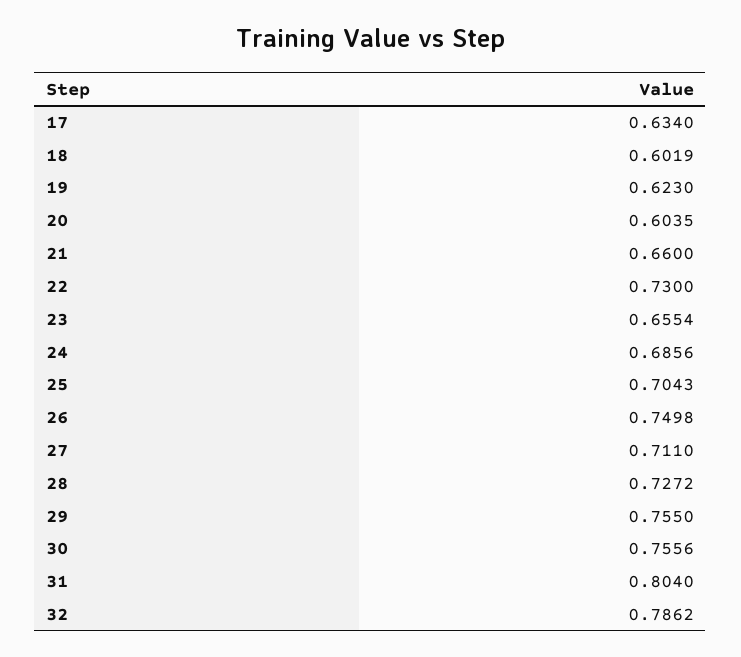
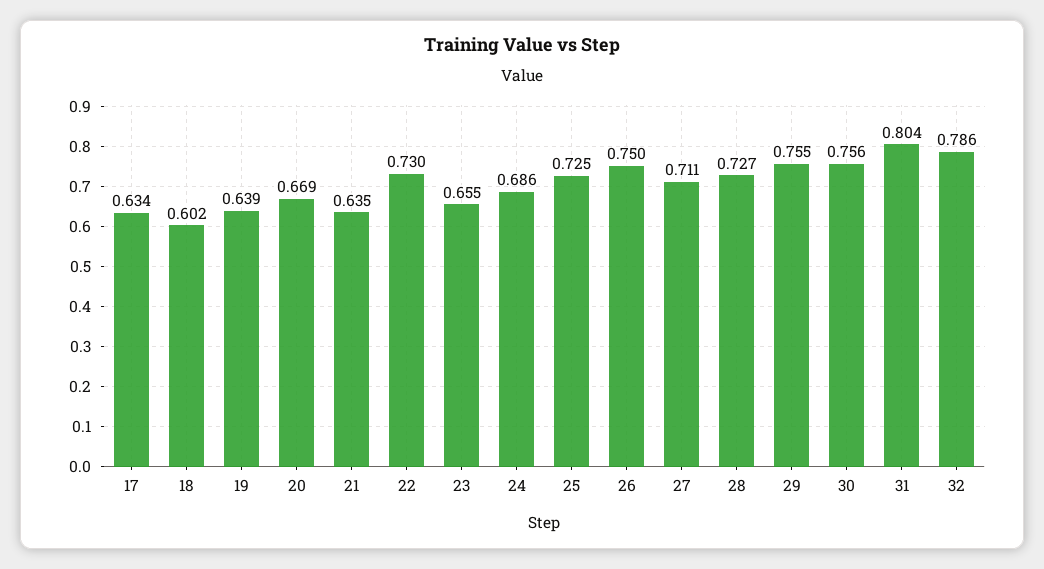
19: 0.623 -> 0.639
20: 0.6035 -> 0.669
21: 0.66 -> 0.635
25: 0.7043 -> 0.725

